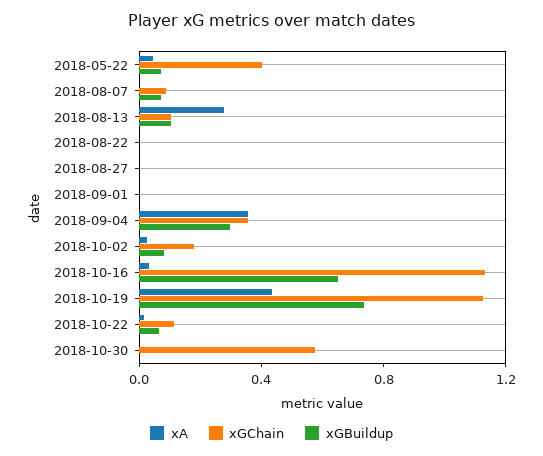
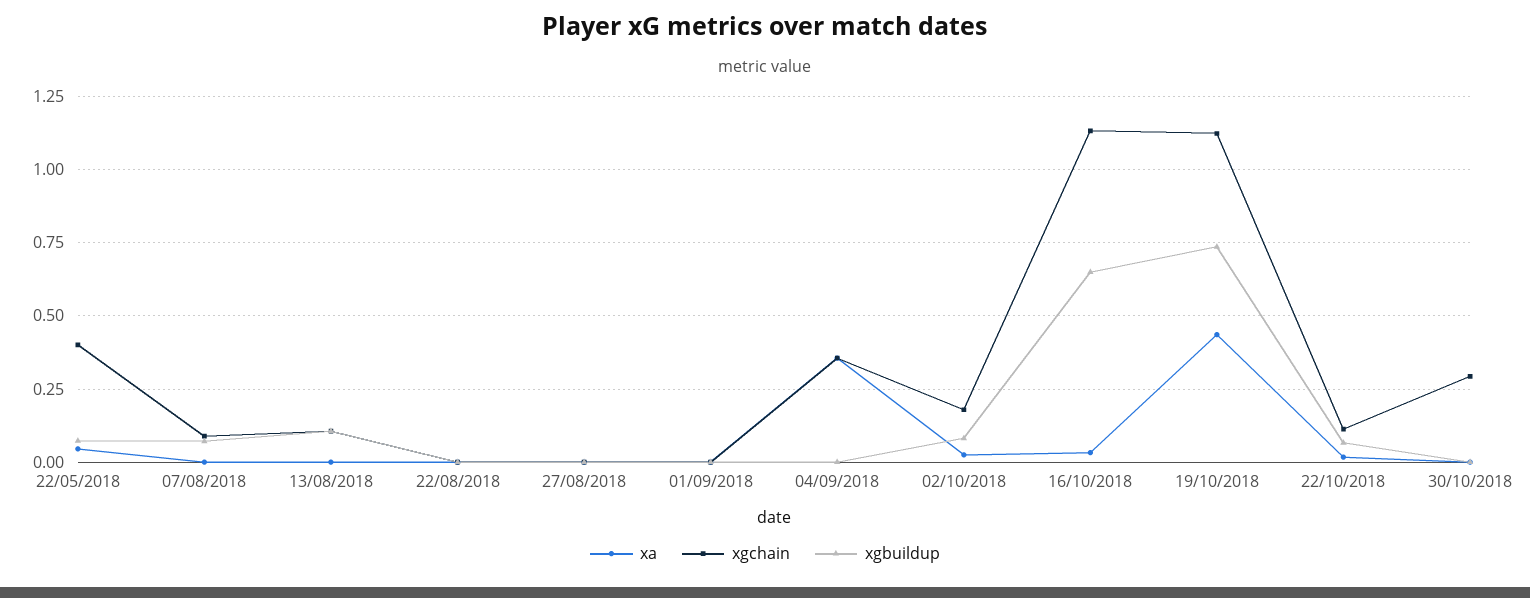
xA, 2018-08-13: 0.3 -> 0
xGBuildup, 2018-09-04: 0.3 -> 0
xGChain, 2018-10-30: 0.6 -> 0.3

